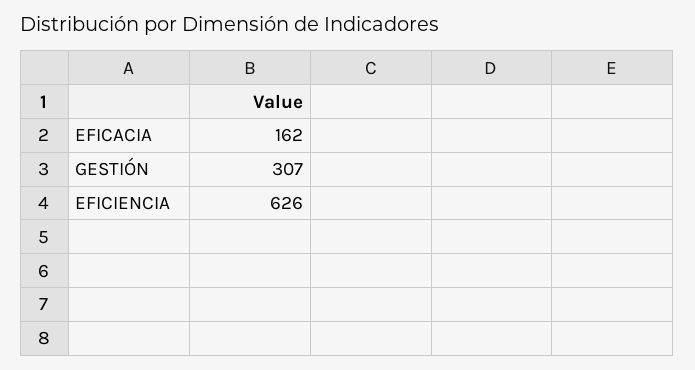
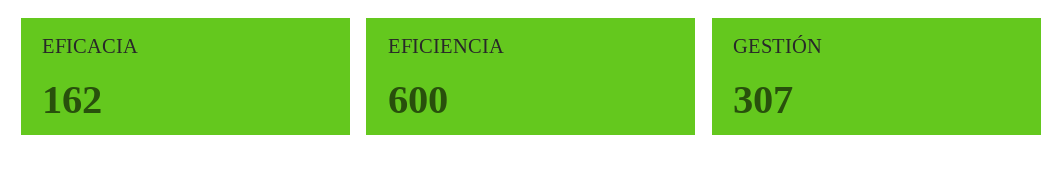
EFICIENCIA: 626 -> 600

